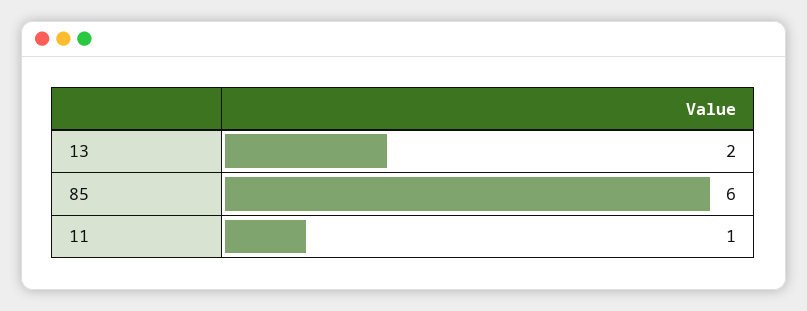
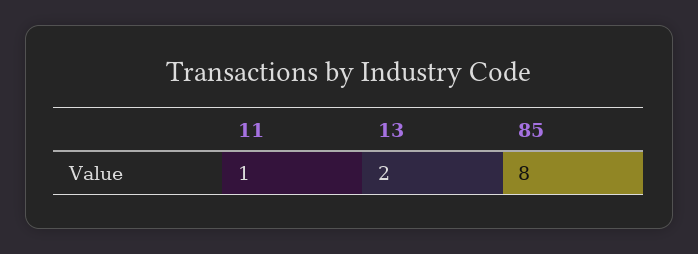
85: 6 -> 8

